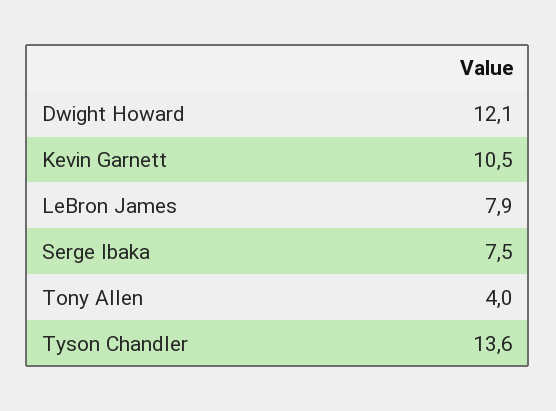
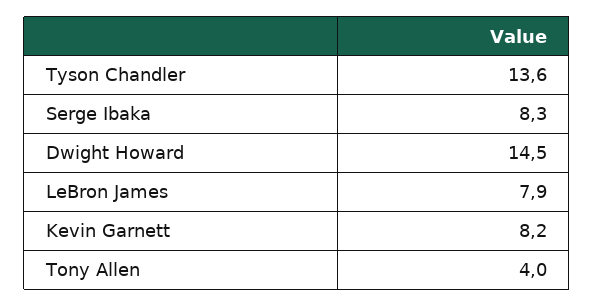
Dwight Howard: 12.1 -> 14.5
Kevin Garnett: 10.5 -> 8.2
Serge Ibaka: 7.5 -> 8.3

